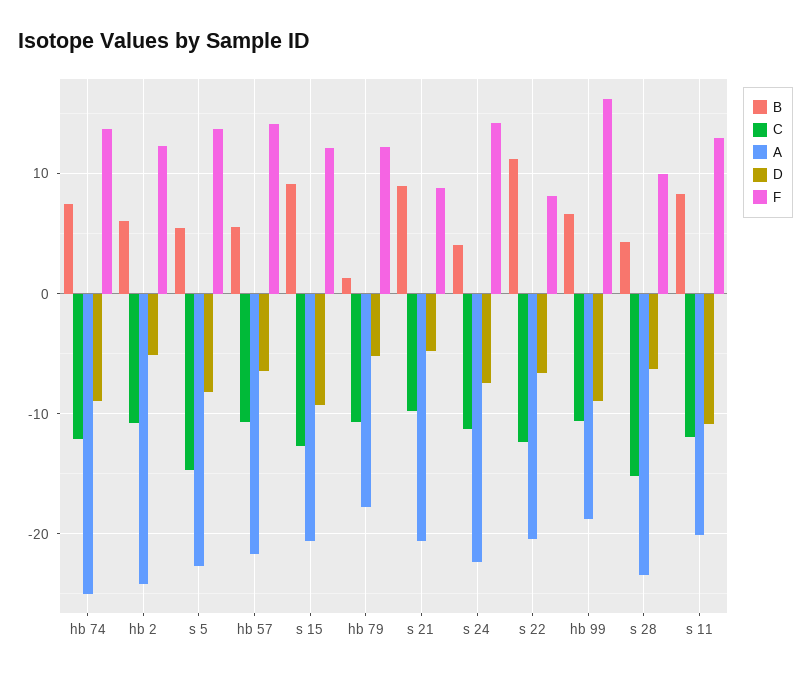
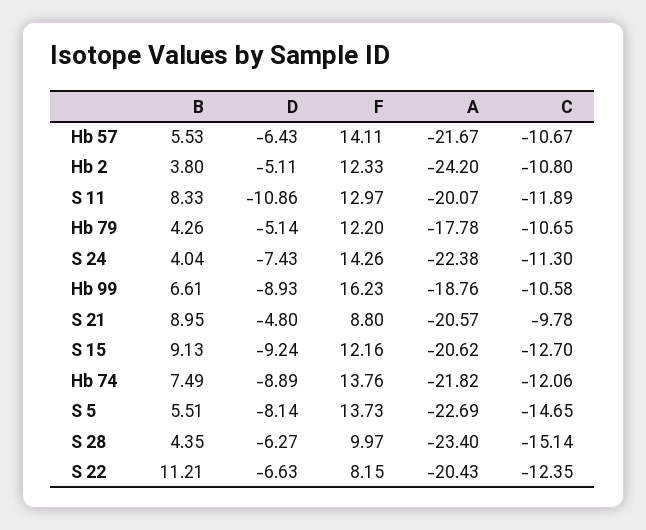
A, hb 74: -25 -> -21.82
B, hb 2: 6 -> 3.8
B, hb 79: 1 -> 4.26

